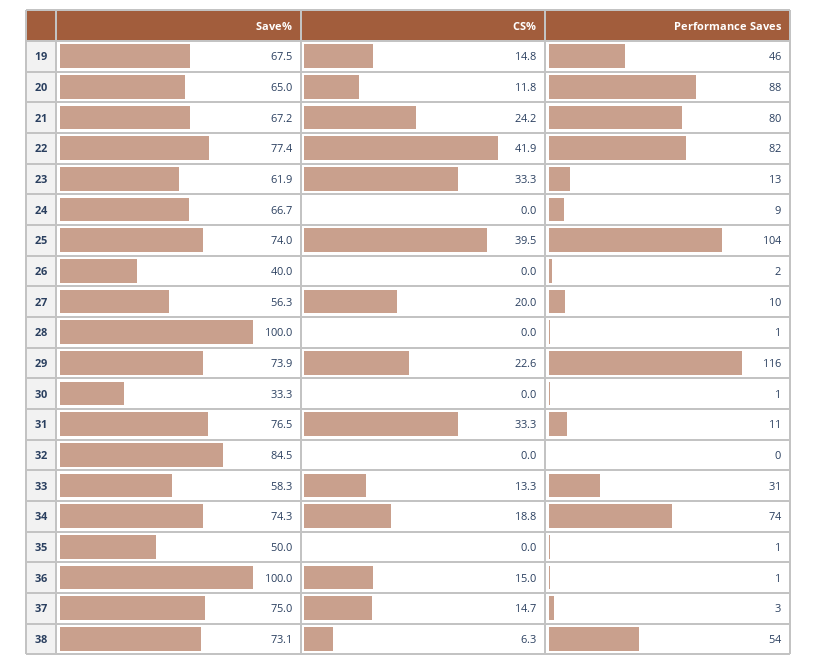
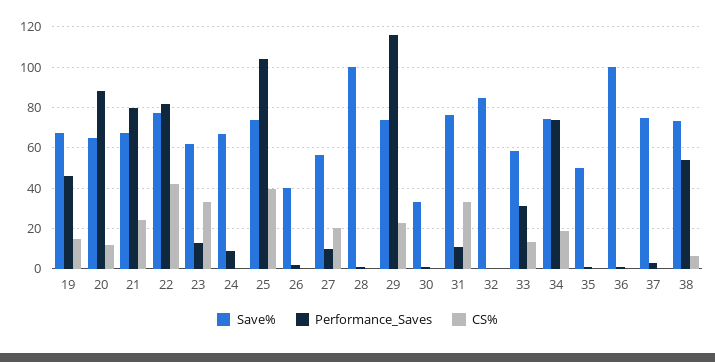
CS%, 36: 15 -> 0
CS%, 37: 14.7 -> 0

